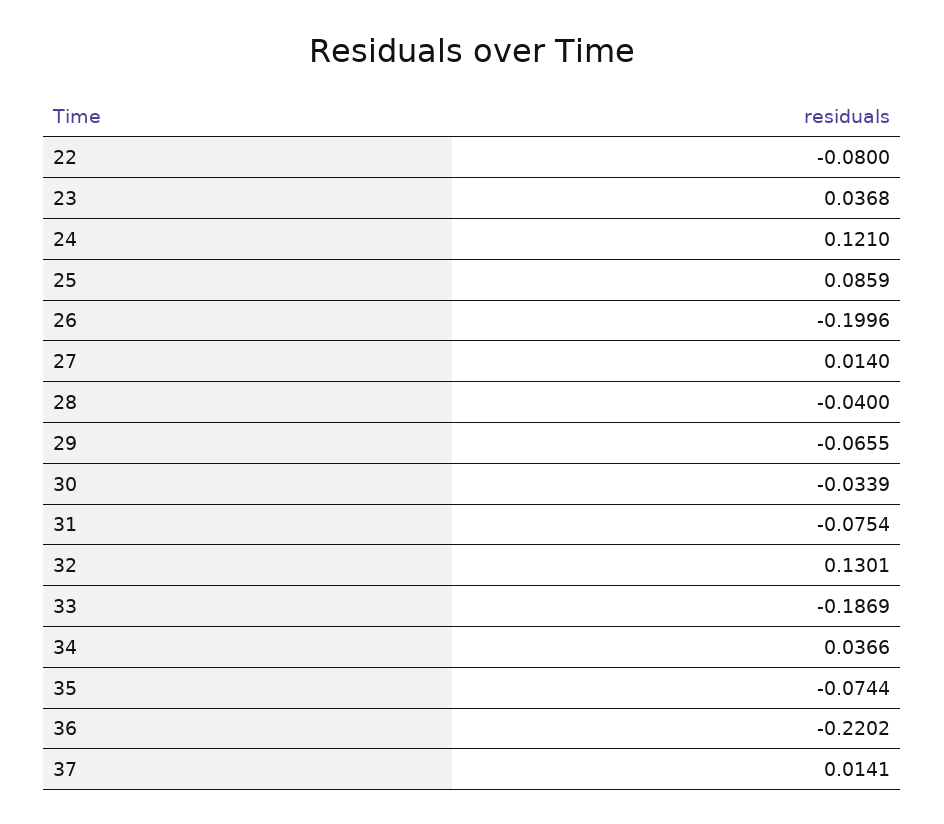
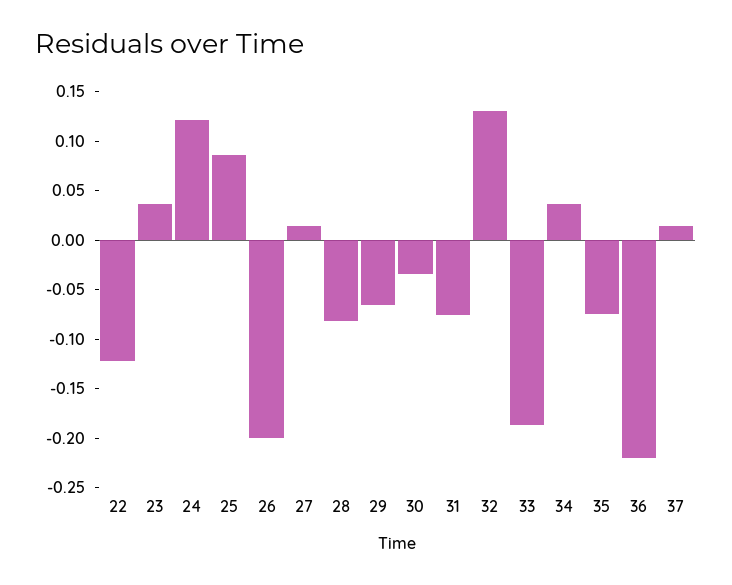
22: -0.08 -> -0.12
28: -0.04 -> -0.08

